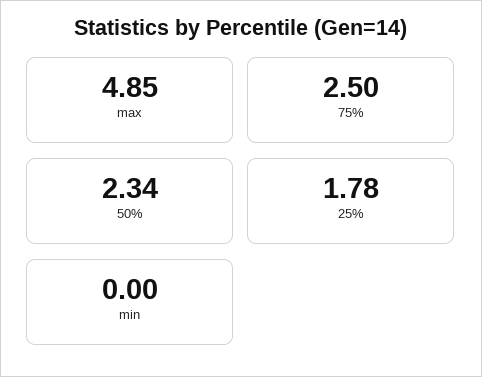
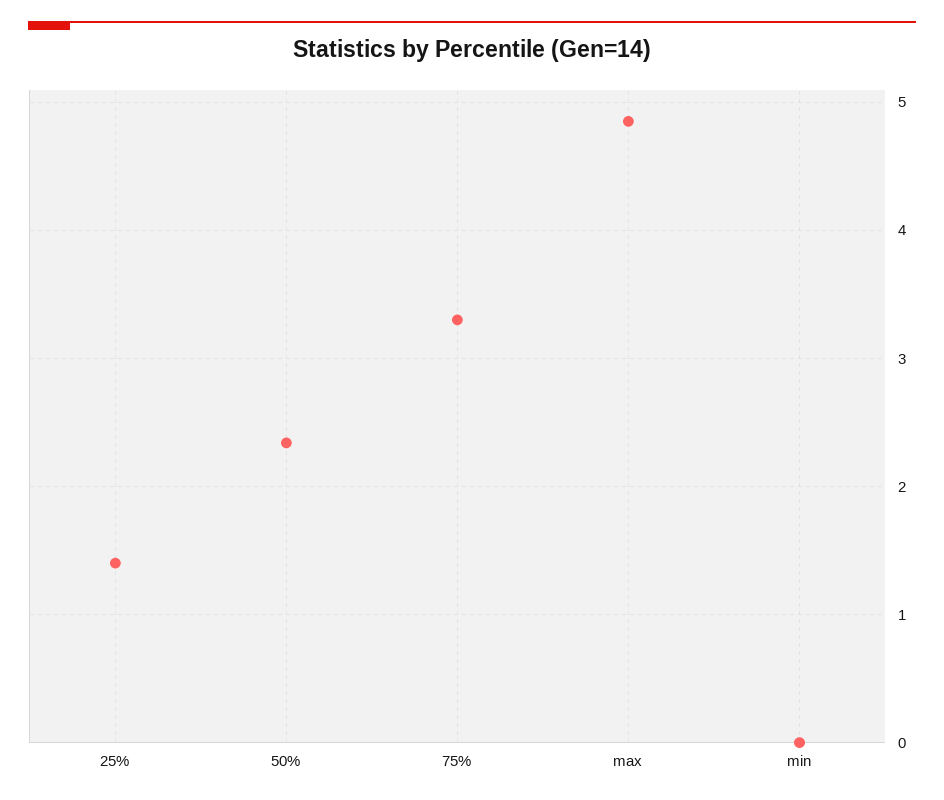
75%: 2.5 -> 3.3
25%: 1.78 -> 1.4

